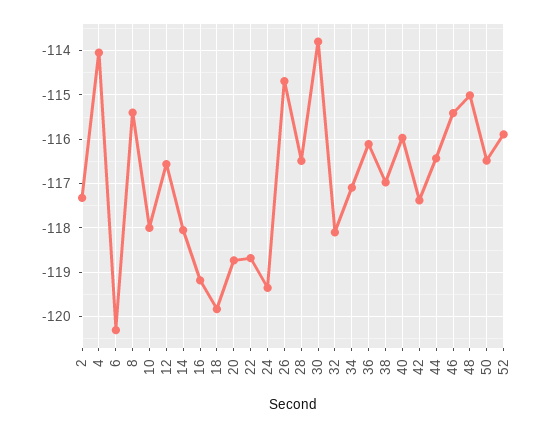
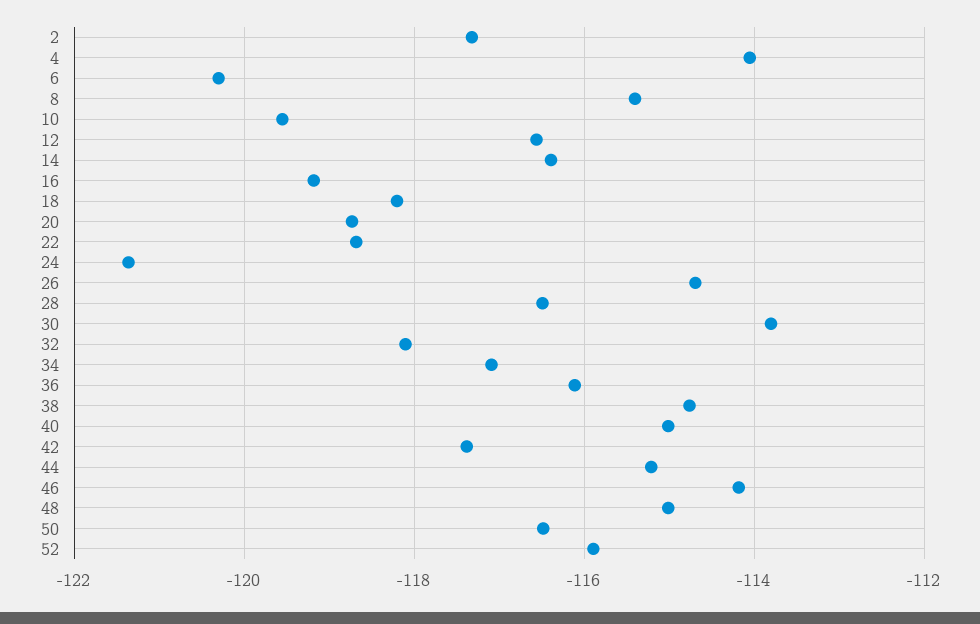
10: -118 -> -119.6
14: -118 -> -116.4
18: -119.8 -> -118.2
24: -119.4 -> -121.4
38: -117 -> -114.8
40: -116 -> -115
44: -116.4 -> -115.2
46: -115.4 -> -114.2

